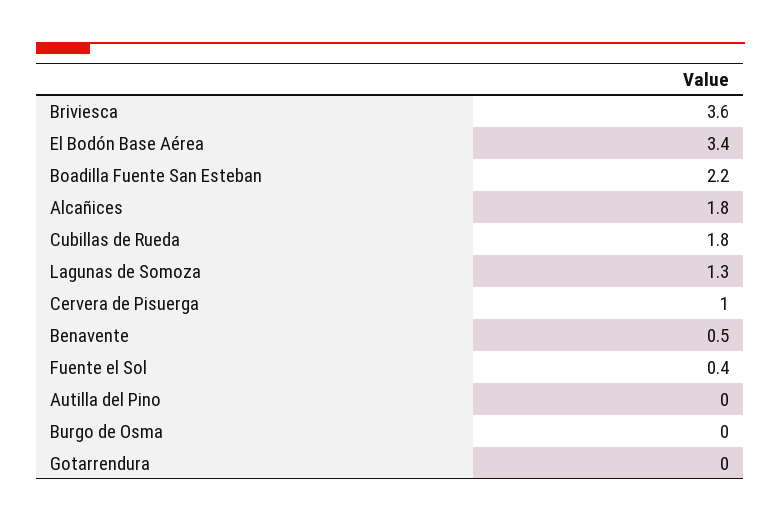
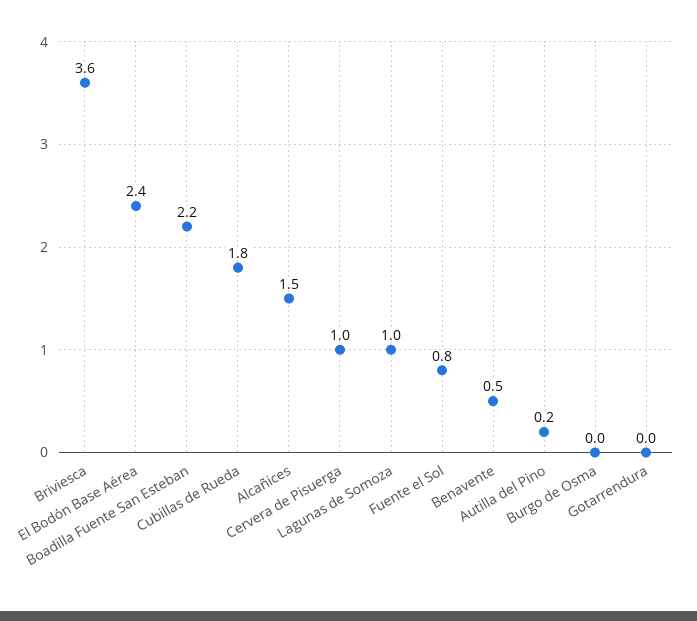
El Bodón Base Aérea: 3.4 -> 2.4
Alcañices: 1.8 -> 1.5
Lagunas de Somoza: 1.3 -> 1
Fuente el Sol: 0.4 -> 0.8
Autilla del Pino: 0 -> 0.2

